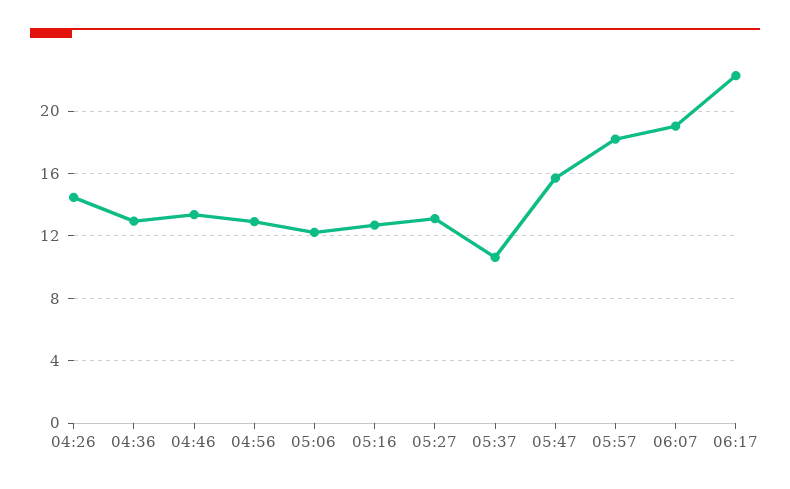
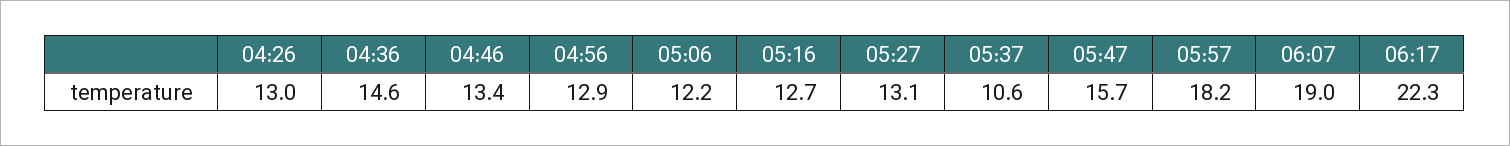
04:26: 14.5 -> 13
04:36: 13 -> 14.6

